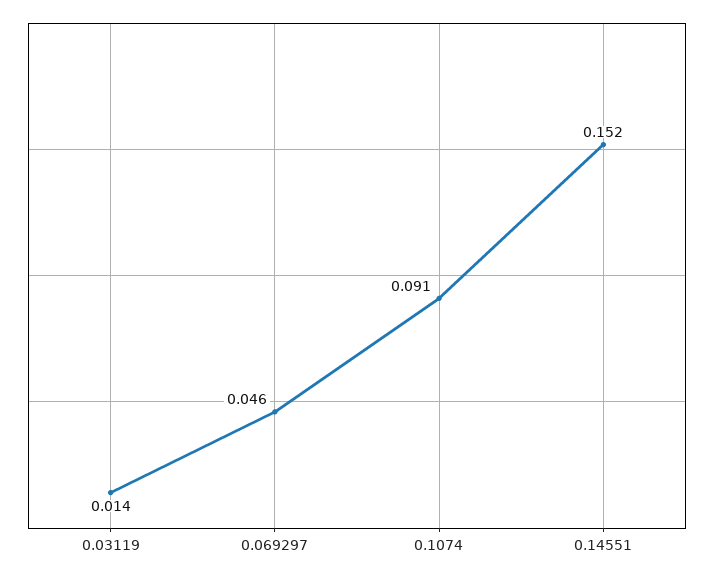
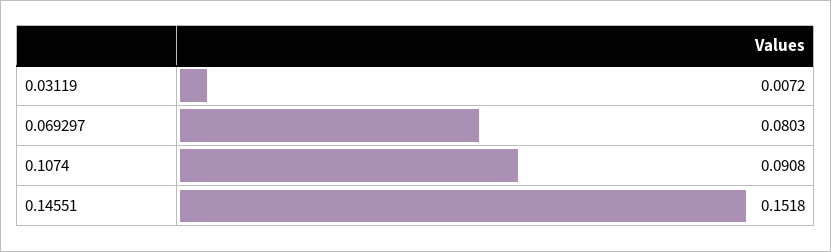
0.03119: 0.014 -> 0.0072
0.069297: 0.046 -> 0.0803

